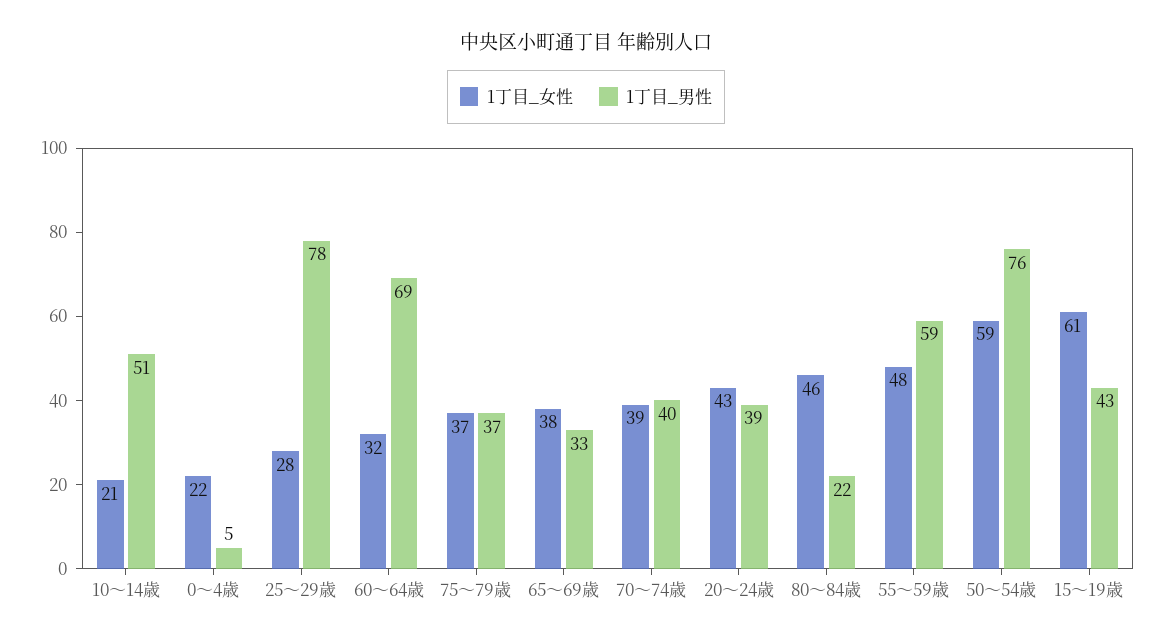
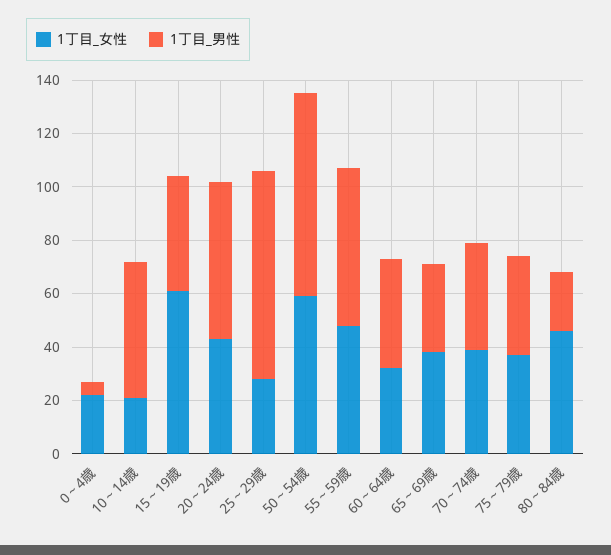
1丁目_男性, 60～64歳: 69 -> 40
1丁目_男性, 20～24歳: 39 -> 60

